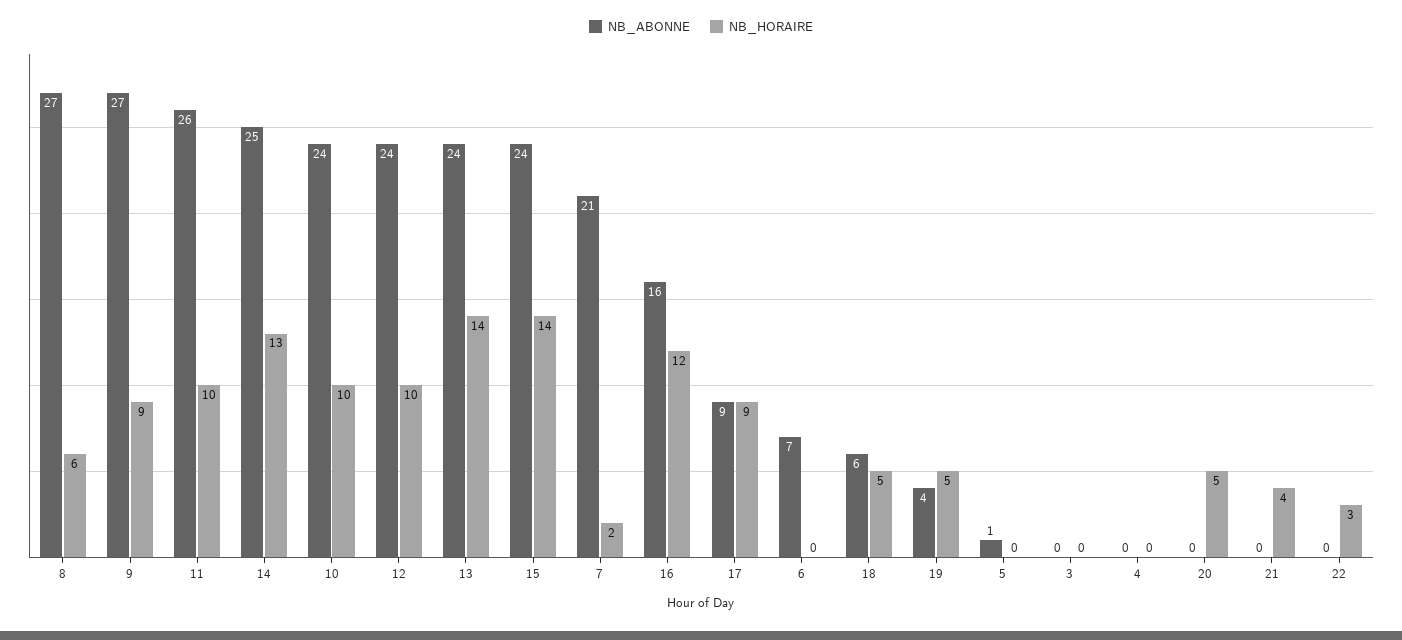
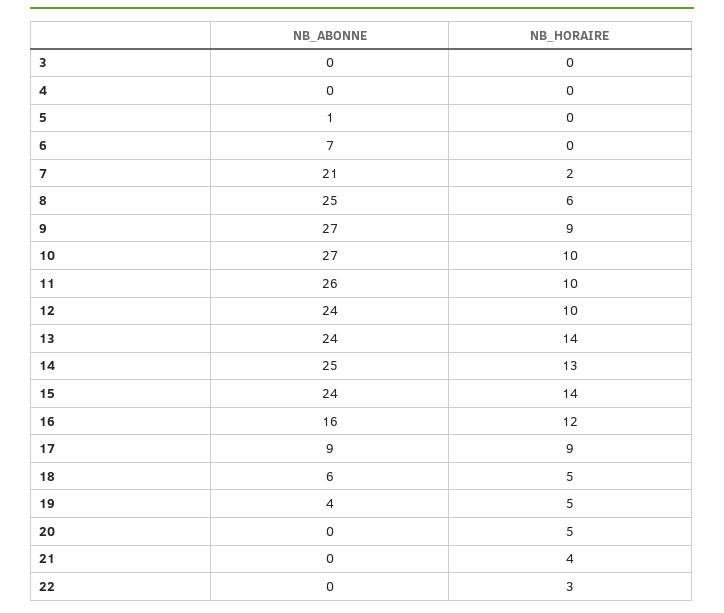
NB_ABONNE, 8: 27 -> 25
NB_ABONNE, 10: 24 -> 27

